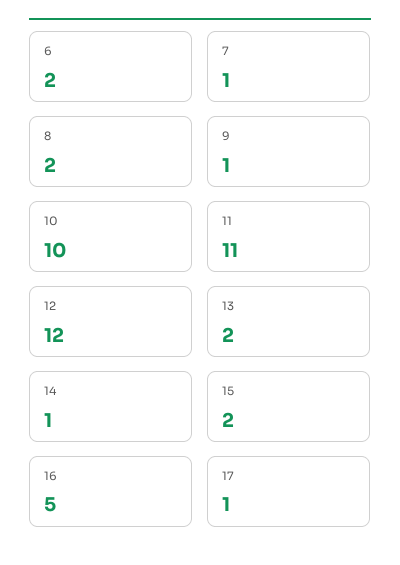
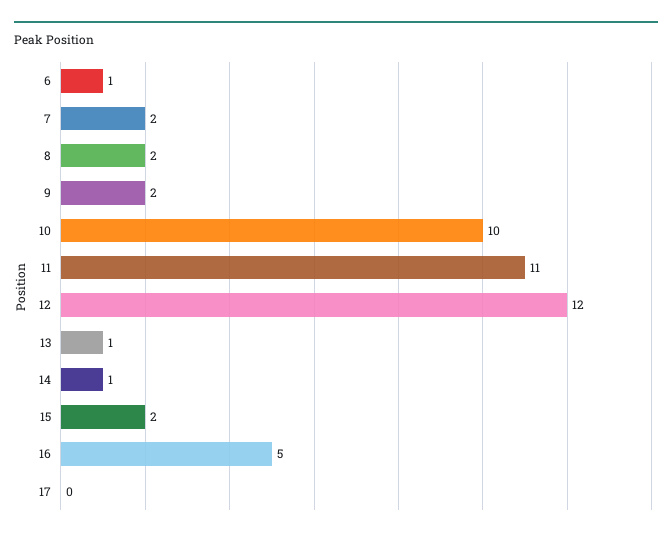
6: 2 -> 1
7: 1 -> 2
9: 1 -> 2
13: 2 -> 1
17: 1 -> 0

